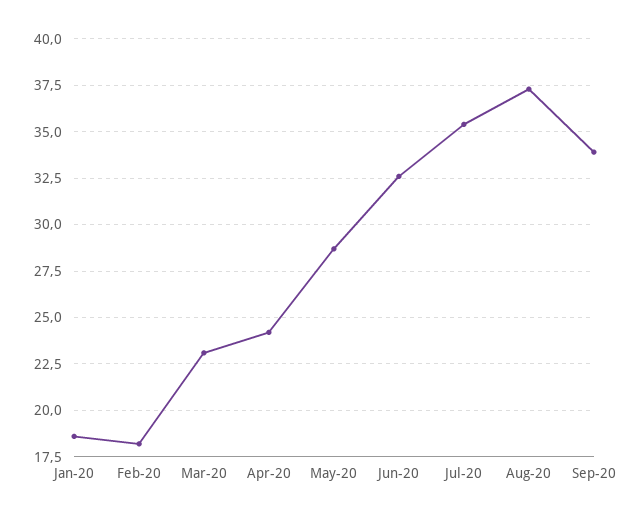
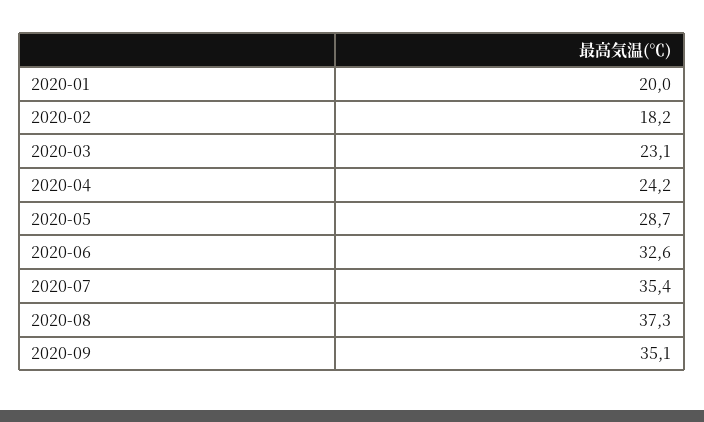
Jan-20: 18.5 -> 20
Sep-20: 34 -> 35.1

